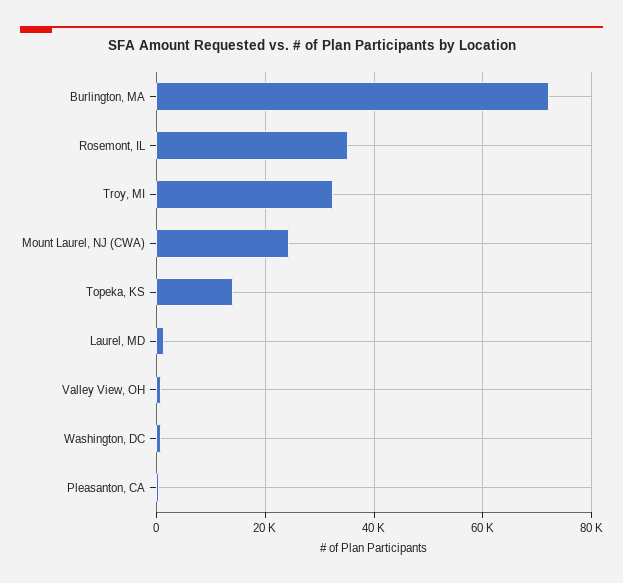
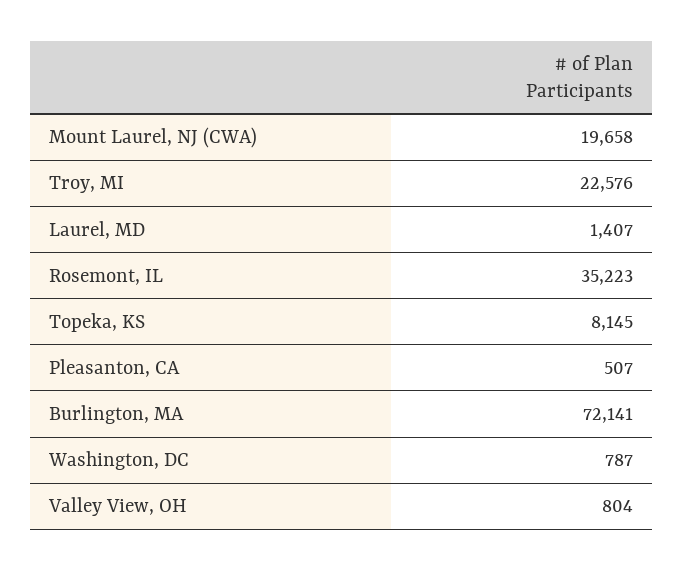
Troy, MI: 32000 -> 22576
Mount Laurel, NJ (CWA): 24000 -> 19658
Topeka, KS: 14000 -> 8145

